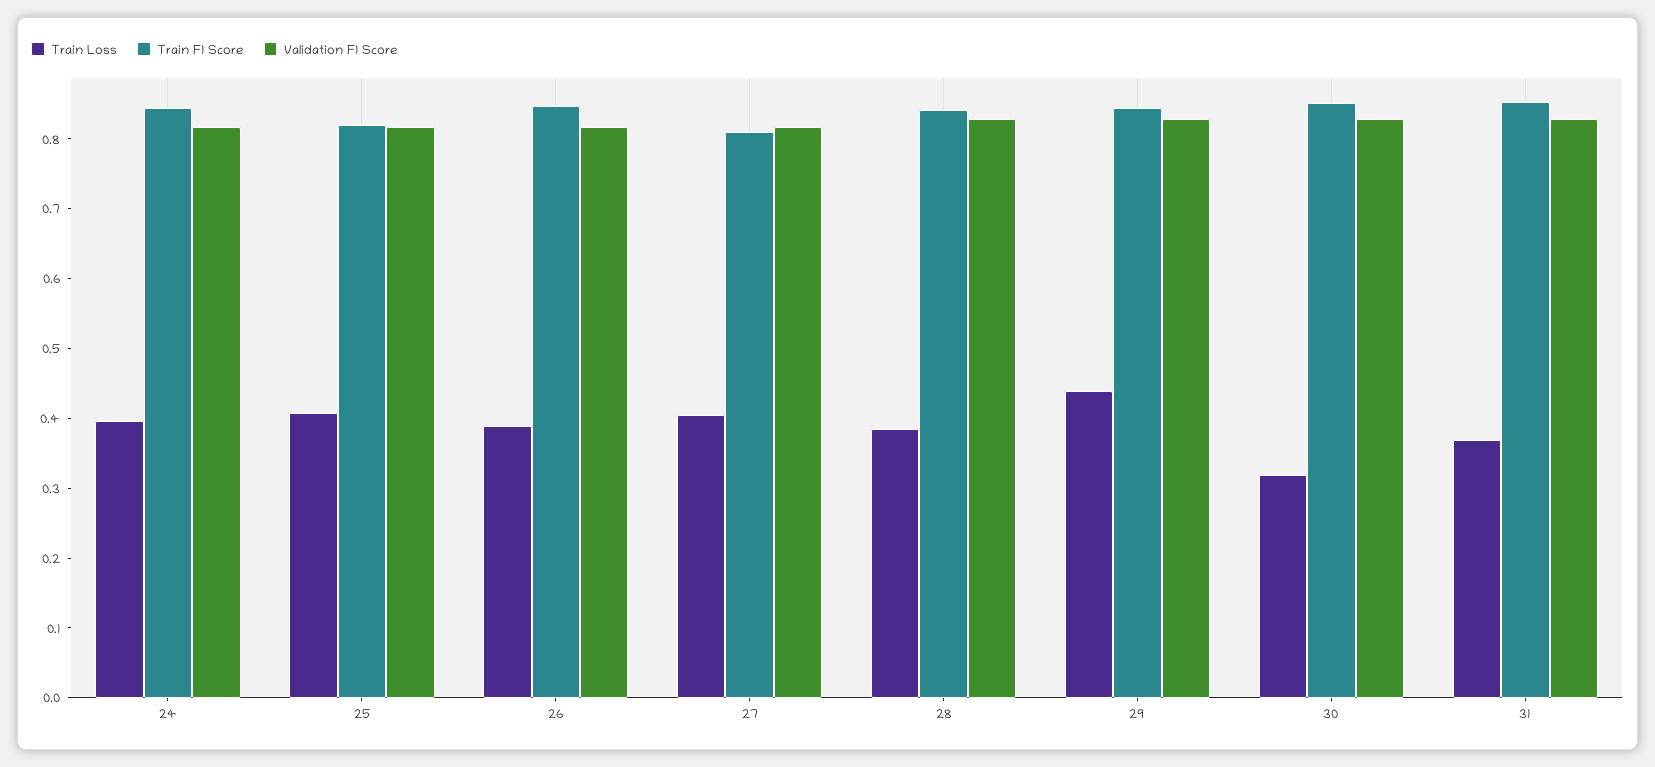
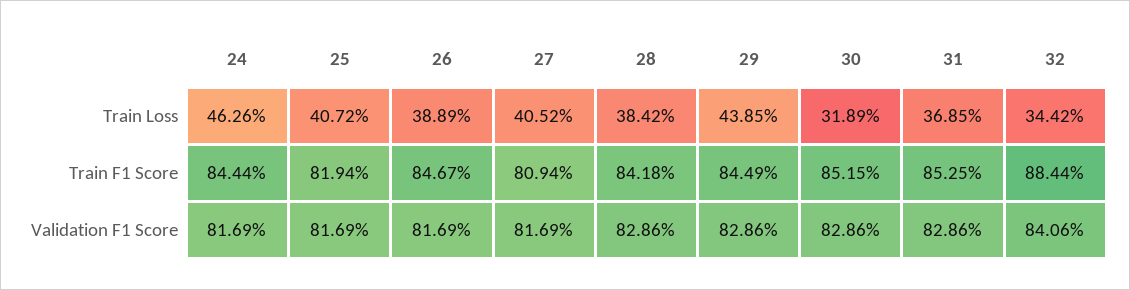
Train Loss, 24: 0.4 -> 0.4626
Train Loss, 32: none -> 0.3442
Train F1 Score, 32: none -> 0.8844
Validation F1 Score, 32: none -> 0.8406

